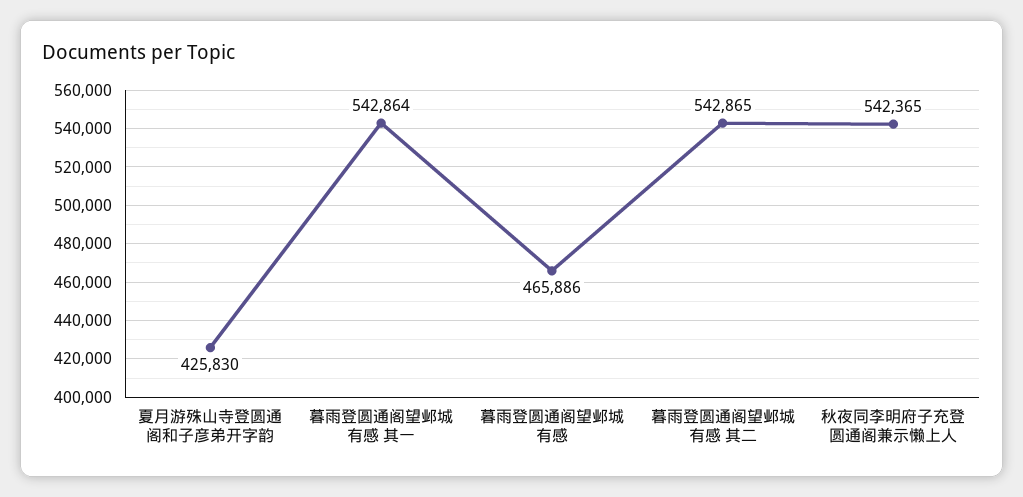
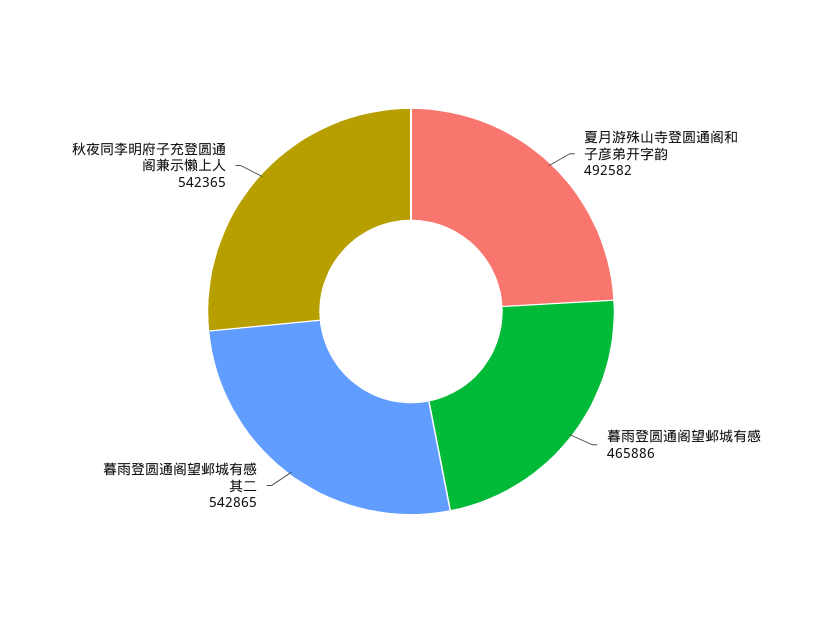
夏月游殊山寺登圆通阁和子彦弟开字韵: 425830 -> 492582
暮雨登圆通阁望邺城有感 其一: 542864 -> none

